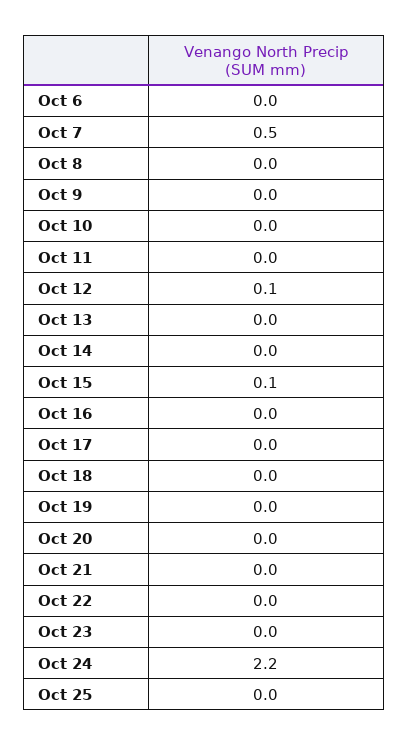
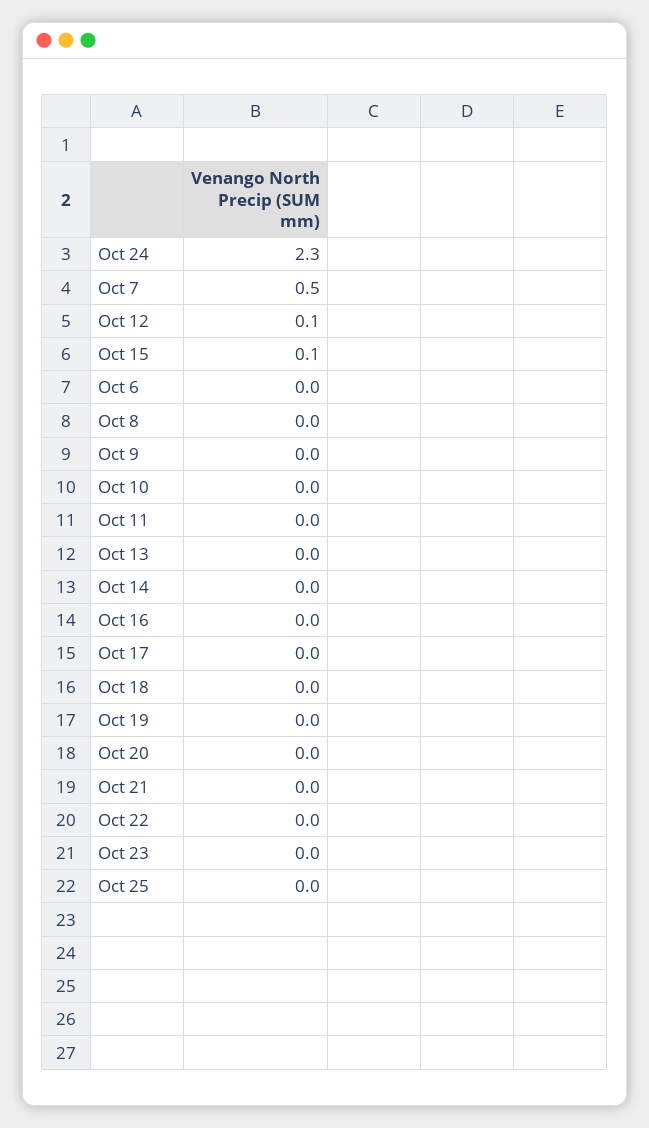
Oct 24: 2.2 -> 2.3

